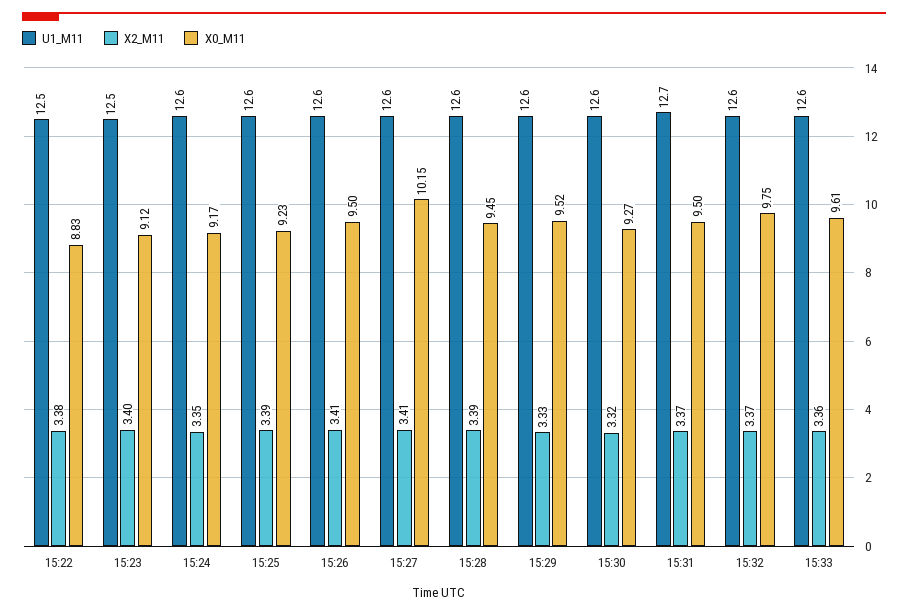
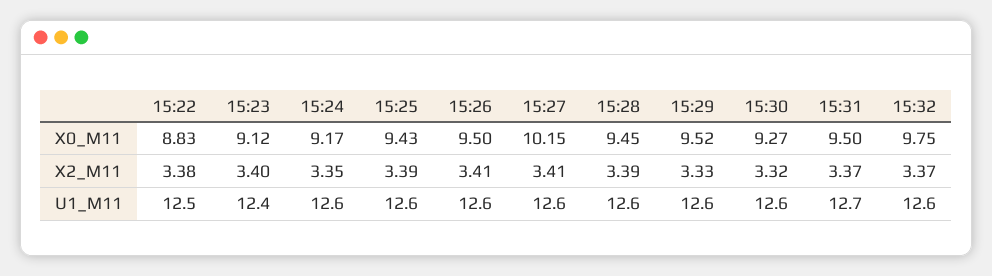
U1_M11, 15:23: 12.5 -> 12.4
X0_M11, 15:25: 9.23 -> 9.43
U1_M11, 15:33: 12.6 -> none
X2_M11, 15:33: 3.36 -> none
X0_M11, 15:33: 9.61 -> none

